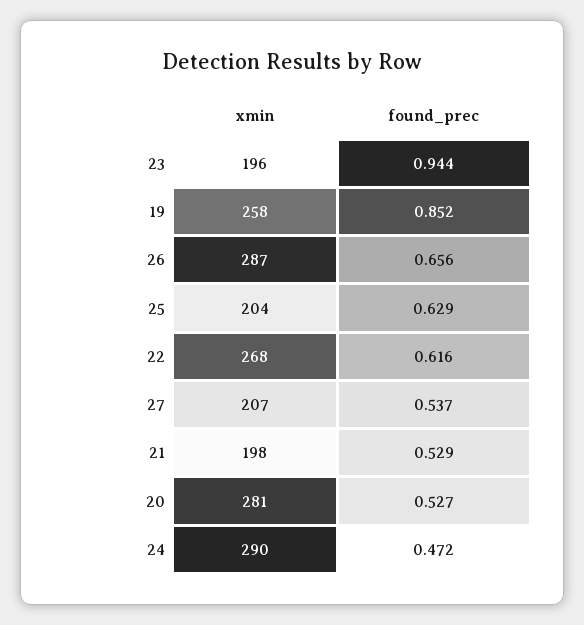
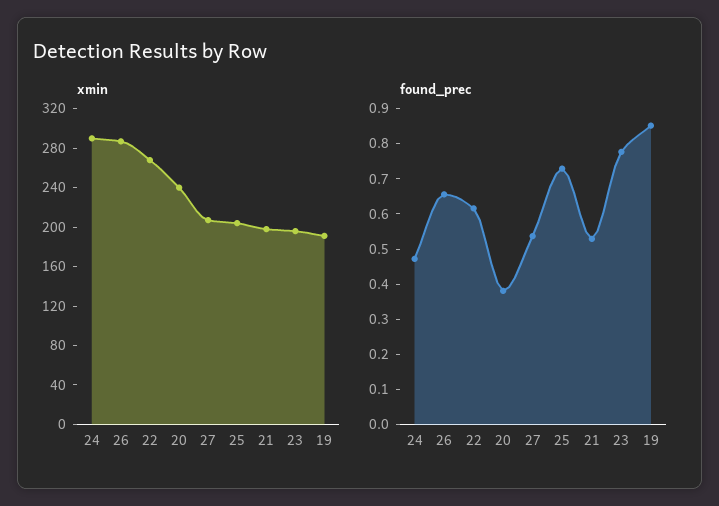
found_prec, 23: 0.944 -> 0.775
xmin, 19: 258 -> 190
found_prec, 25: 0.629 -> 0.725
xmin, 20: 281 -> 240
found_prec, 20: 0.527 -> 0.375

